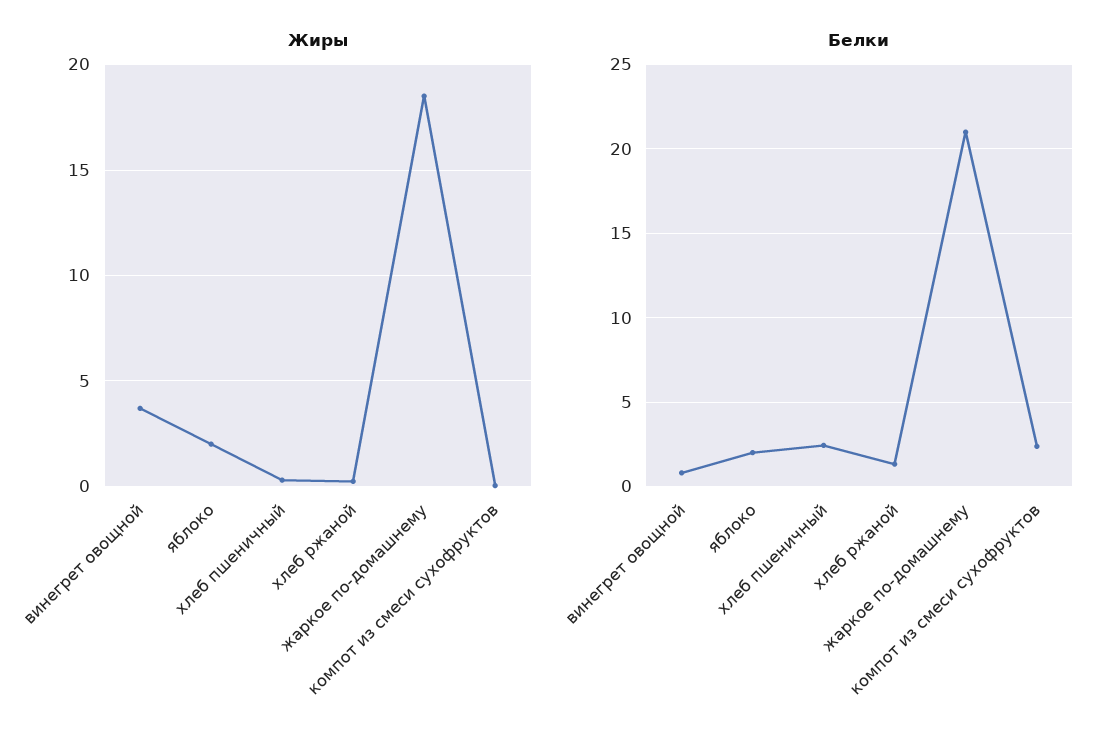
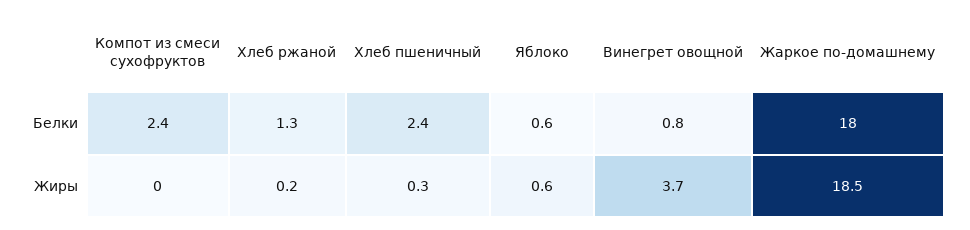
Жиры, яблоко: 2 -> 0.6
Белки, яблоко: 2 -> 0.6
Белки, жаркое по-домашнему: 21 -> 18

